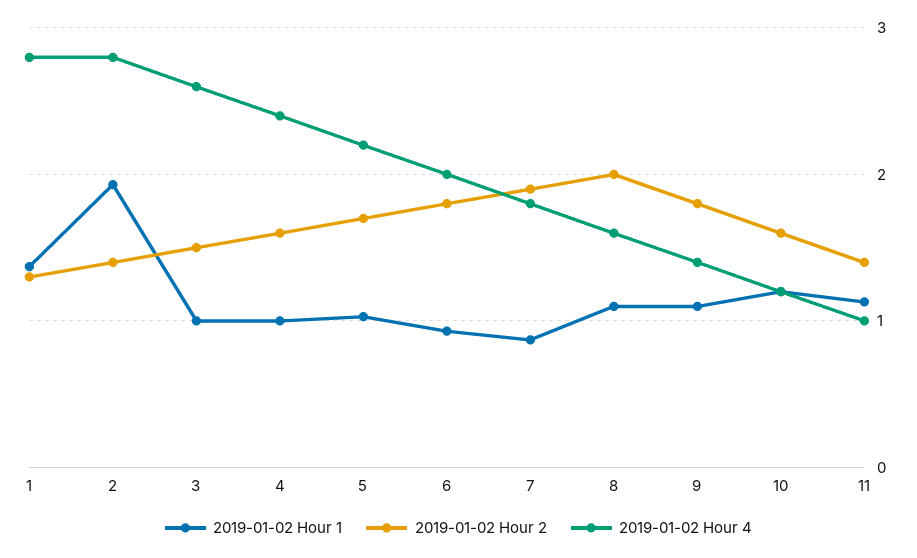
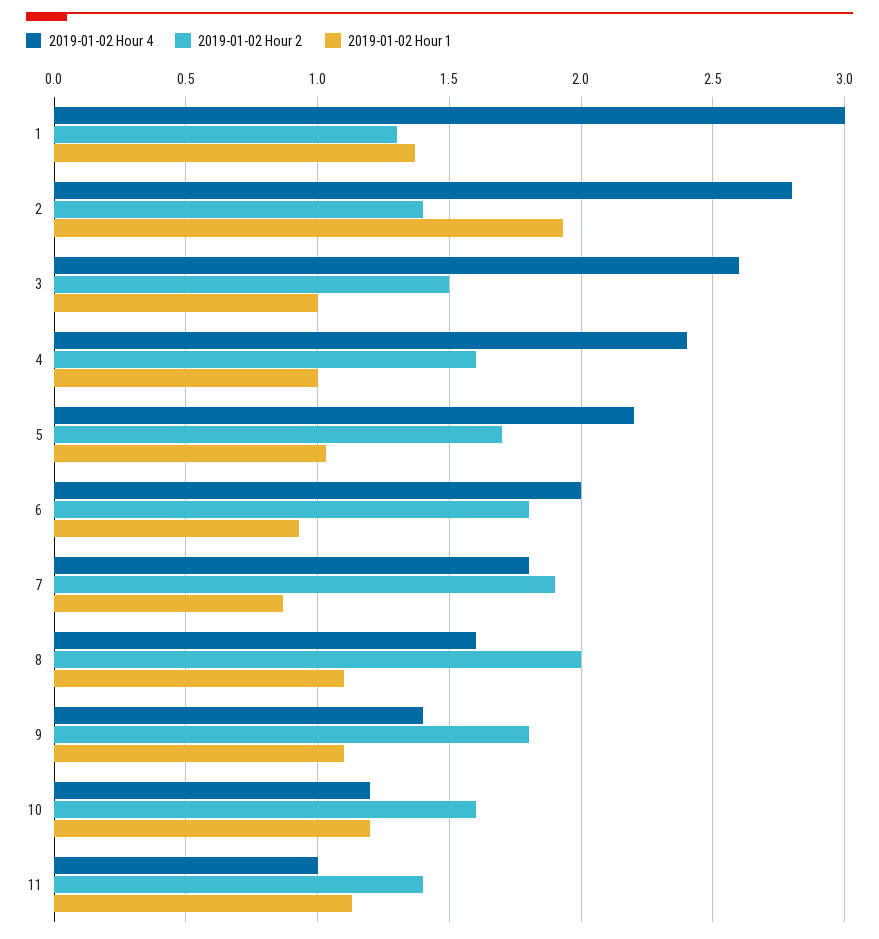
2019-01-02 Hour 4, 1: 2.8 -> 3

